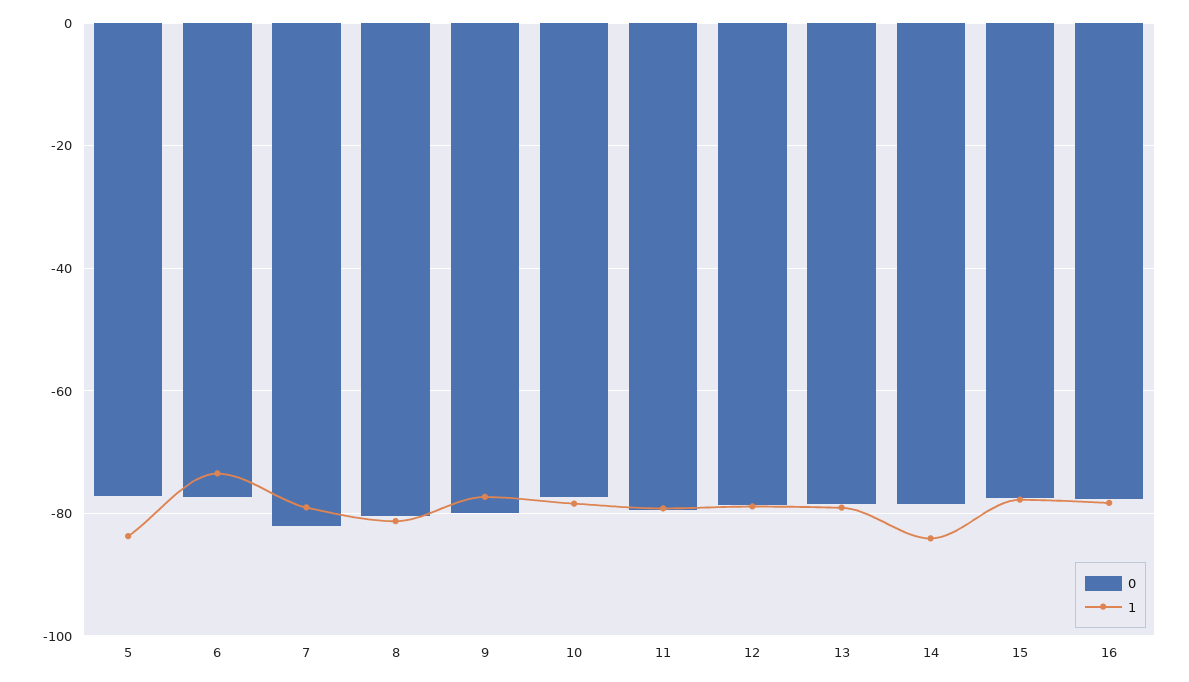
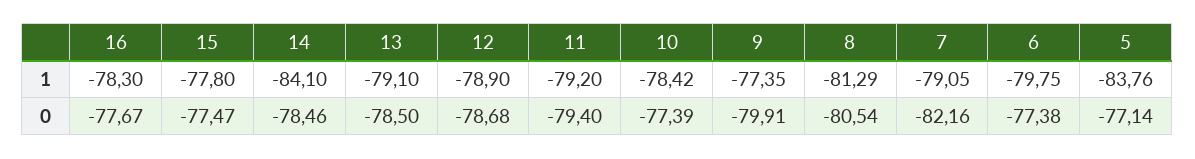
1, 6: -74 -> -79.75

